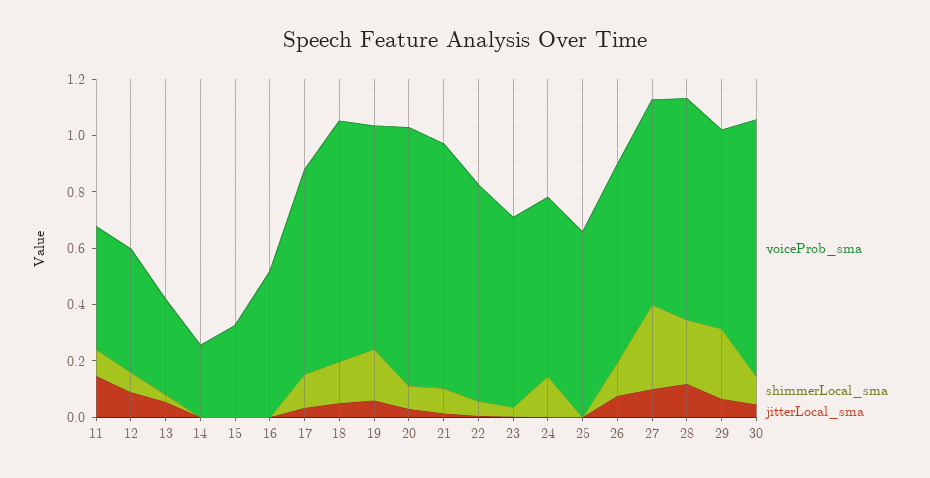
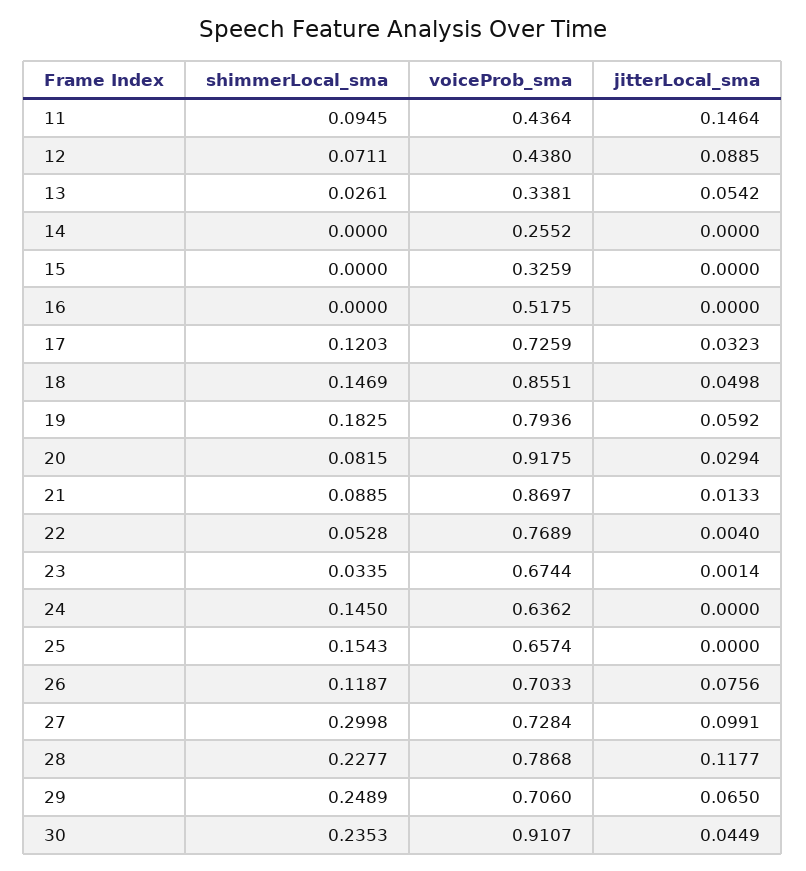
shimmerLocal_sma, 25: 0 -> 0.1543
shimmerLocal_sma, 30: 0.1 -> 0.2353

